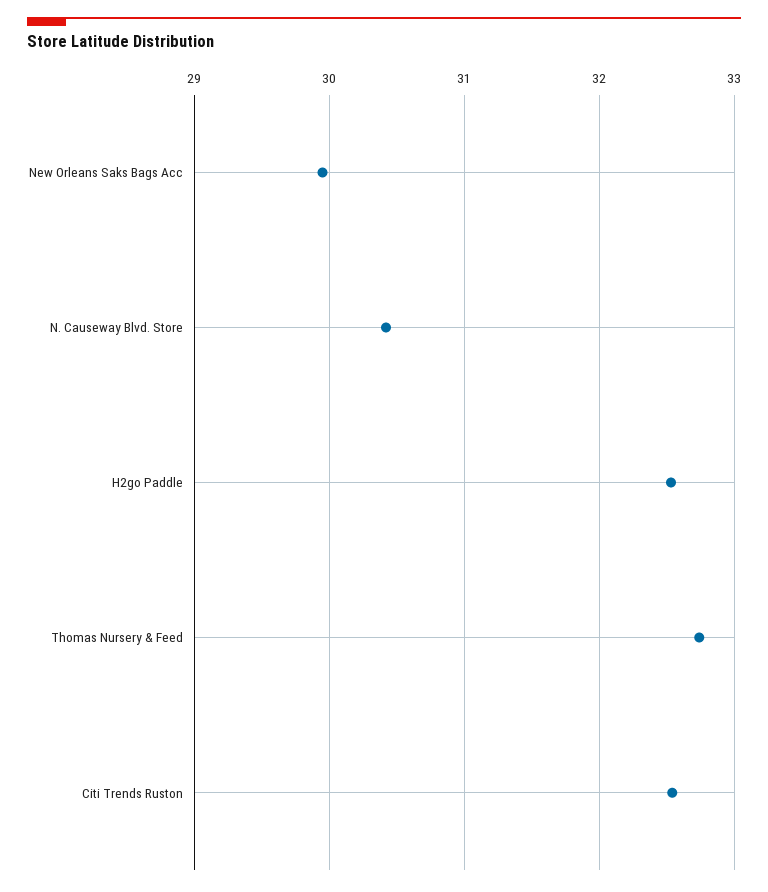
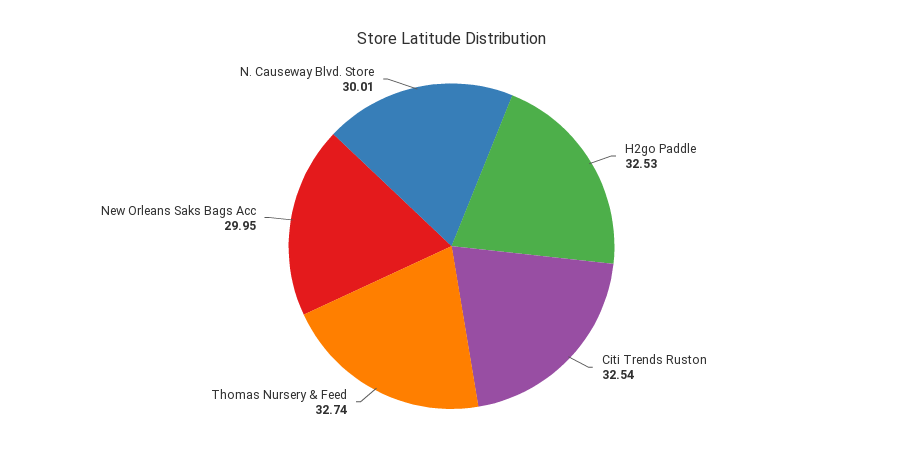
N. Causeway Blvd. Store: 30.4 -> 30.01

